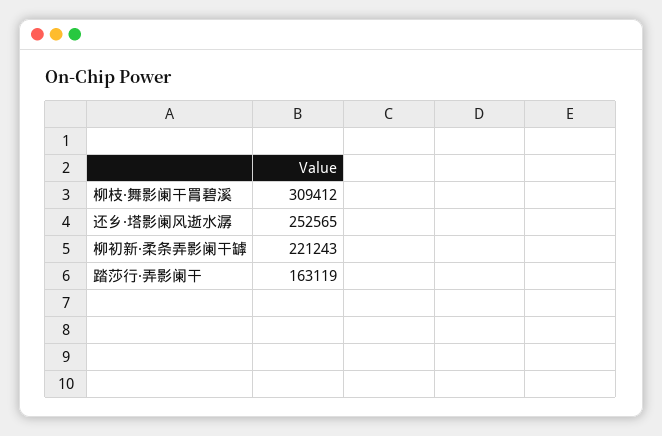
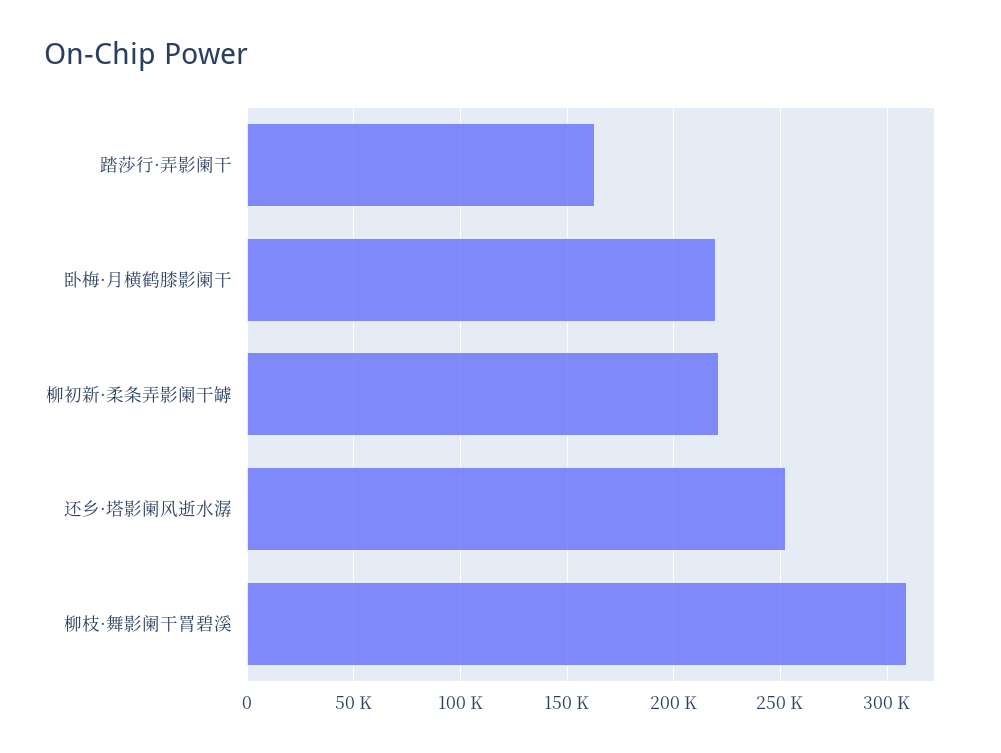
卧梅·月横鹤膝影阑干: none -> 220000

